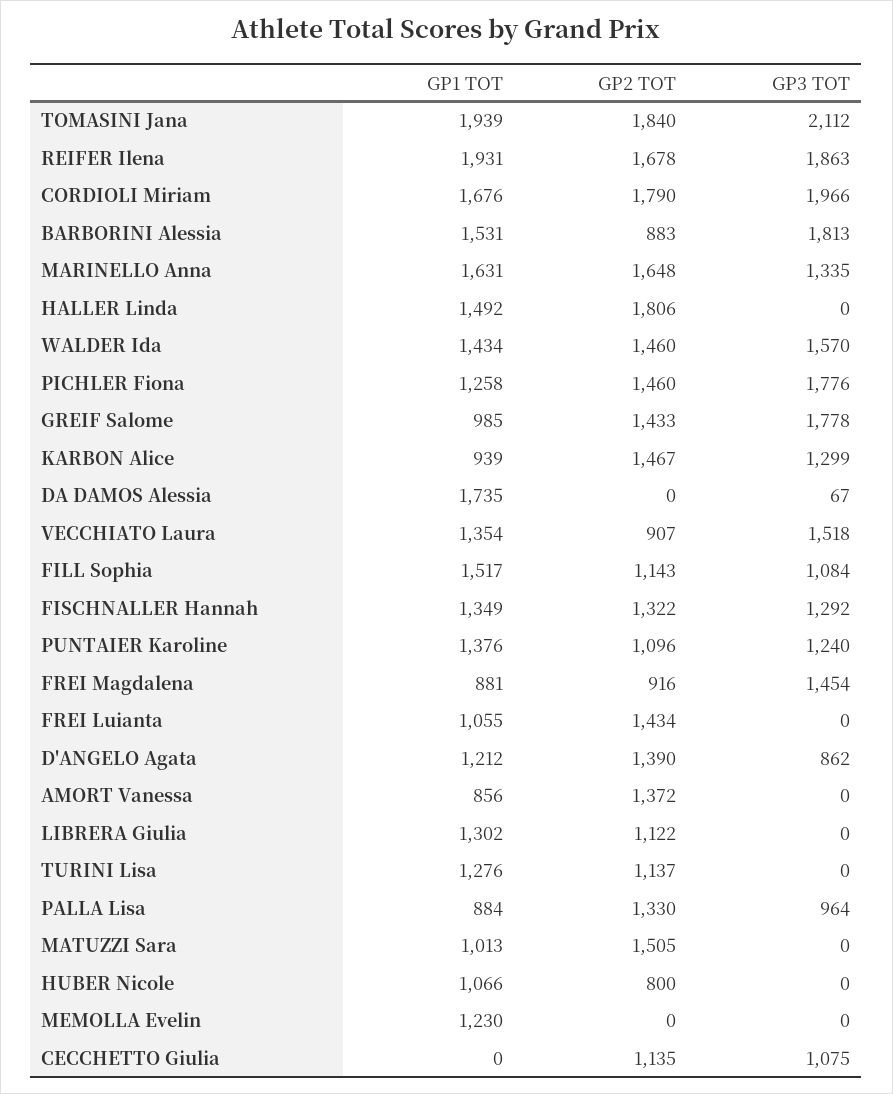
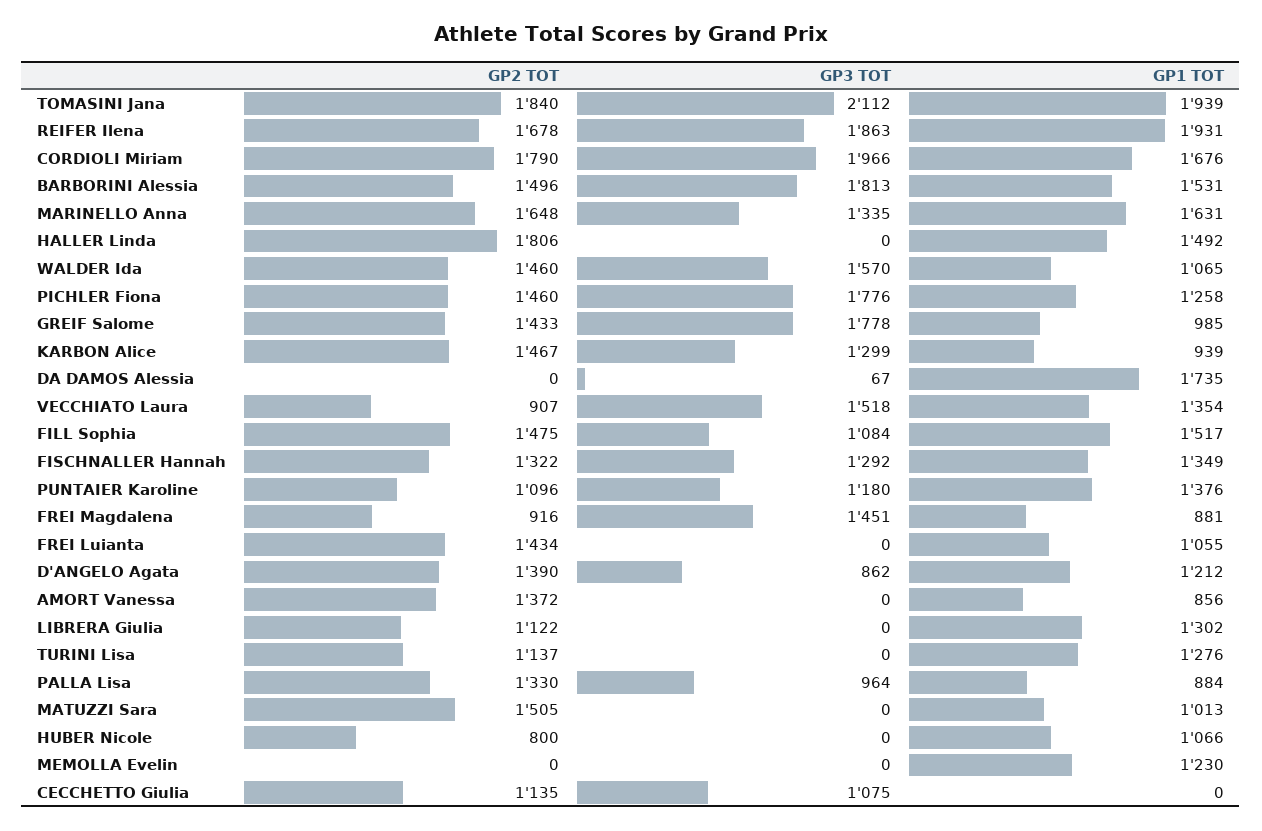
GP2 TOT, BARBORINI Alessia: 883 -> 1496
GP1 TOT, WALDER Ida: 1434 -> 1065
GP2 TOT, FILL Sophia: 1143 -> 1475
GP3 TOT, PUNTAIER Karoline: 1240 -> 1180
GP3 TOT, FREI Magdalena: 1454 -> 1451

